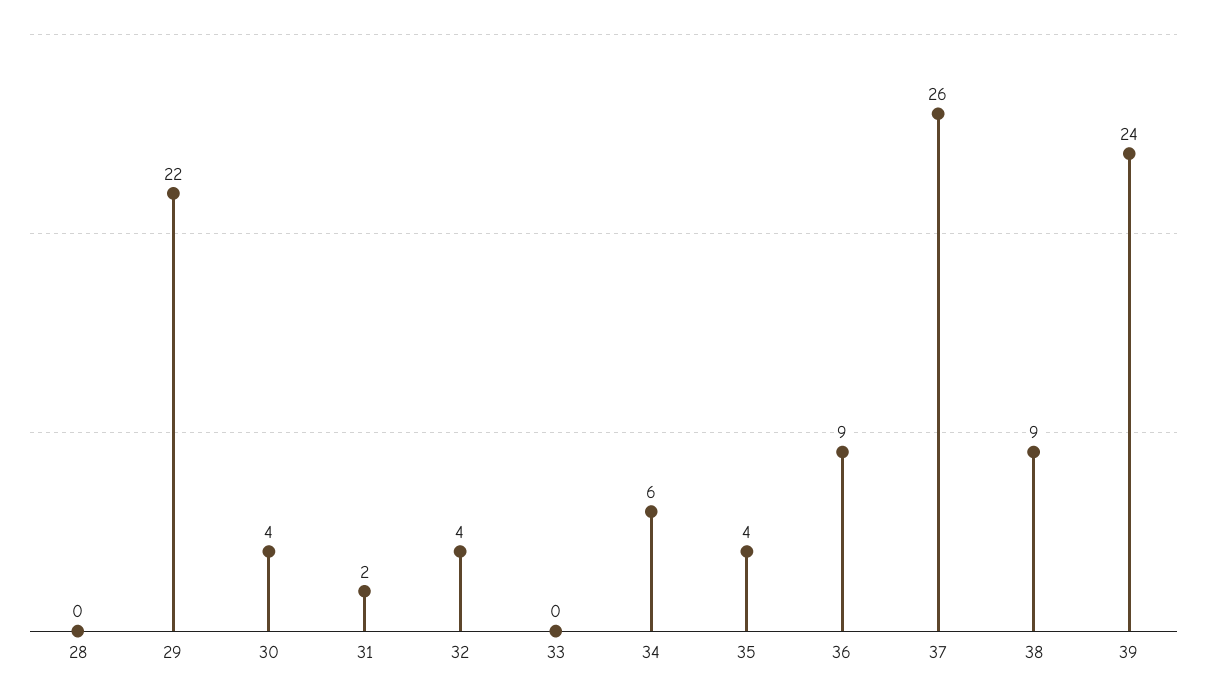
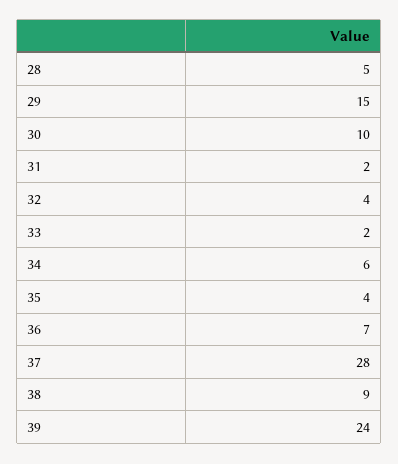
28: 0 -> 5
29: 22 -> 15
30: 4 -> 10
33: 0 -> 2
36: 9 -> 7
37: 26 -> 28

